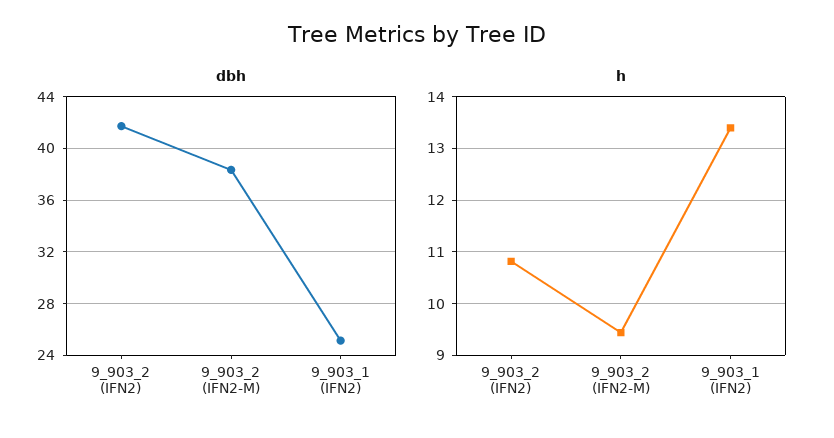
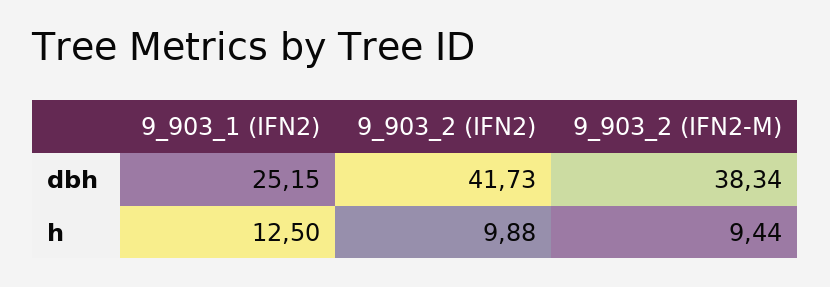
h, 9_903_2 (IFN2): 10.8 -> 9.88
h, 9_903_1 (IFN2): 13.4 -> 12.5

